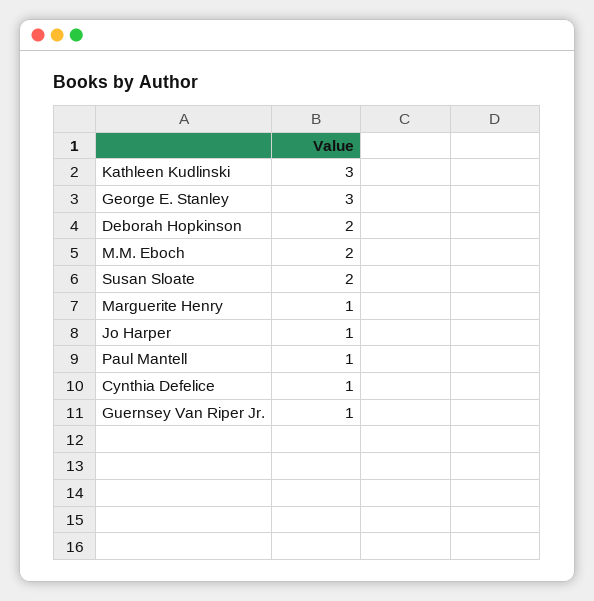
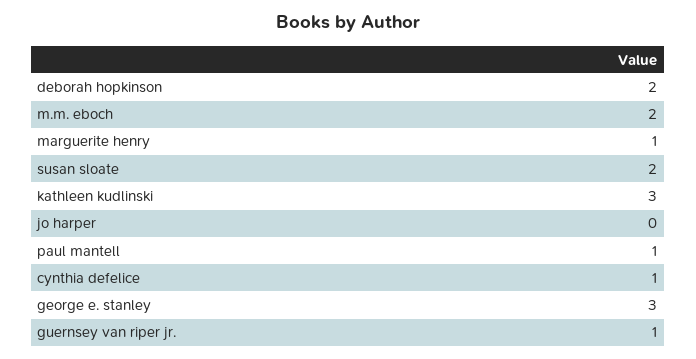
Jo Harper: 1 -> 0

